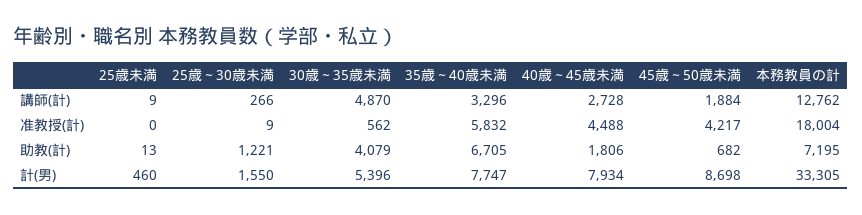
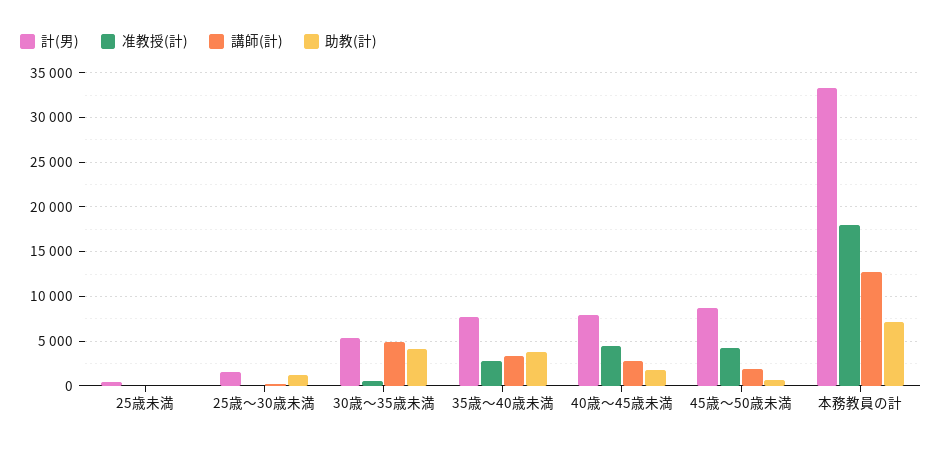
准教授(計), 35歳～40歳未満: 5832 -> 3000
助教(計), 35歳～40歳未満: 6705 -> 4000

